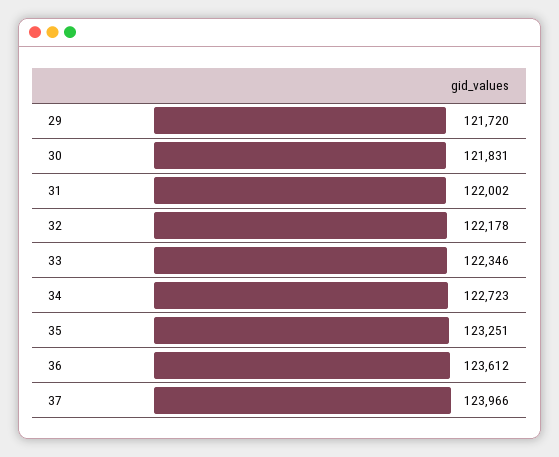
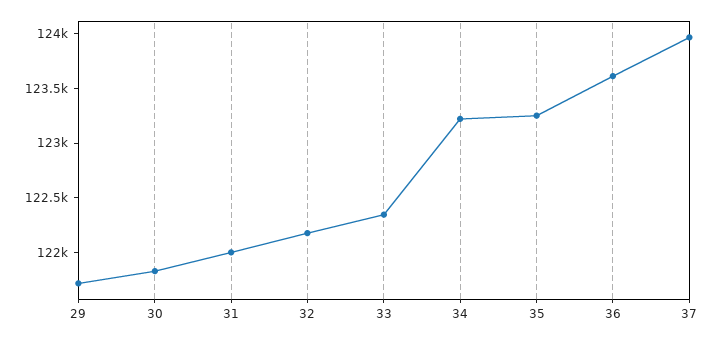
34: 122723 -> 123200

